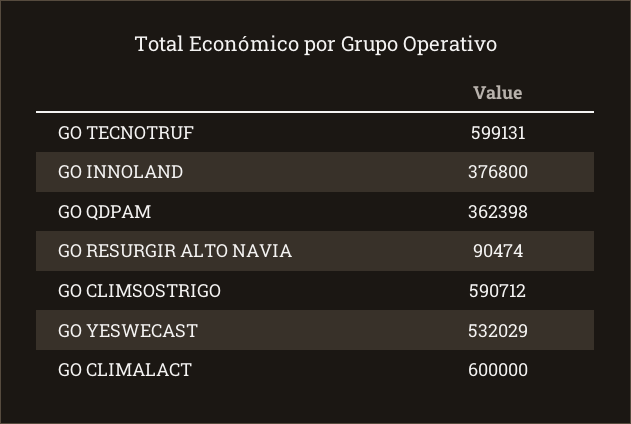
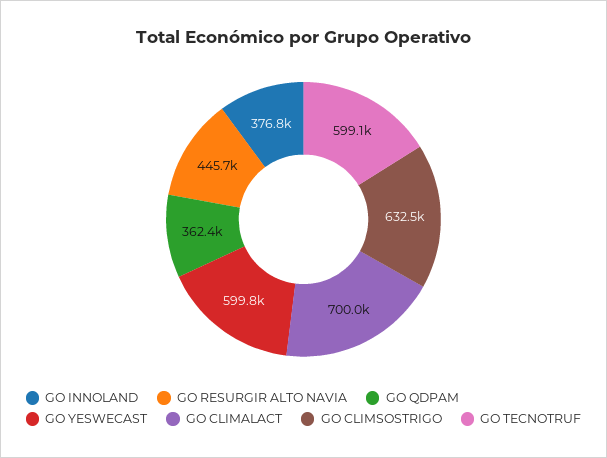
GO RESURGIR ALTO NAVIA: 90474 -> 445700
GO CLIMSOSTRIGO: 590712 -> 632500
GO YESWECAST: 532029 -> 599800
GO CLIMALACT: 600000 -> 700000

